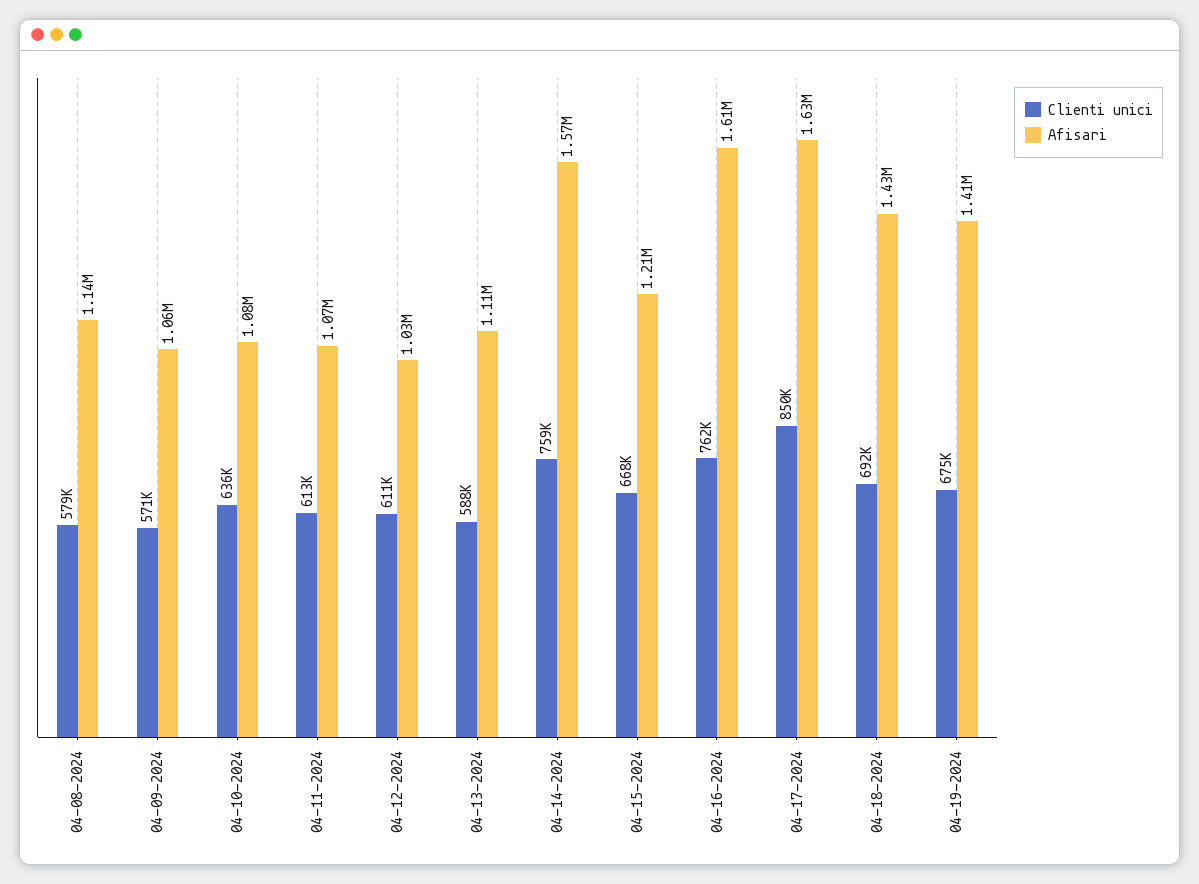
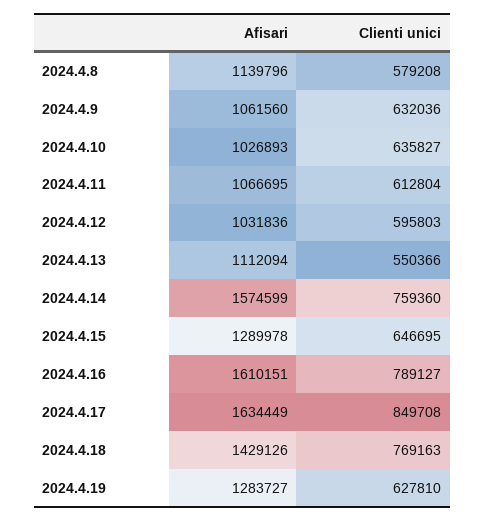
Clienti unici, 04-09-2024: 571000 -> 632036
Afisari, 04-10-2024: 1080000 -> 1026893
Clienti unici, 04-12-2024: 611000 -> 595803
Clienti unici, 04-13-2024: 588000 -> 550366
Clienti unici, 04-15-2024: 668000 -> 646695
Afisari, 04-15-2024: 1210000 -> 1289978
Clienti unici, 04-16-2024: 762000 -> 789127
Clienti unici, 04-18-2024: 692000 -> 769163
Clienti unici, 04-19-2024: 675000 -> 627810
Afisari, 04-19-2024: 1410000 -> 1283727

